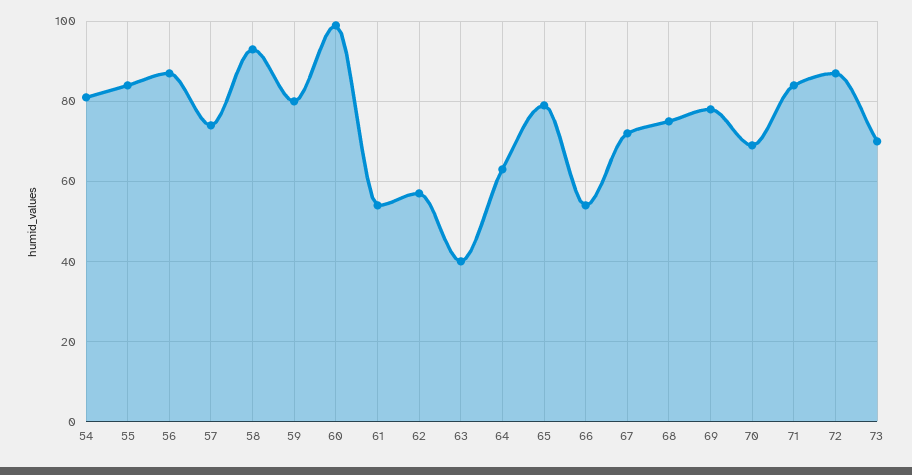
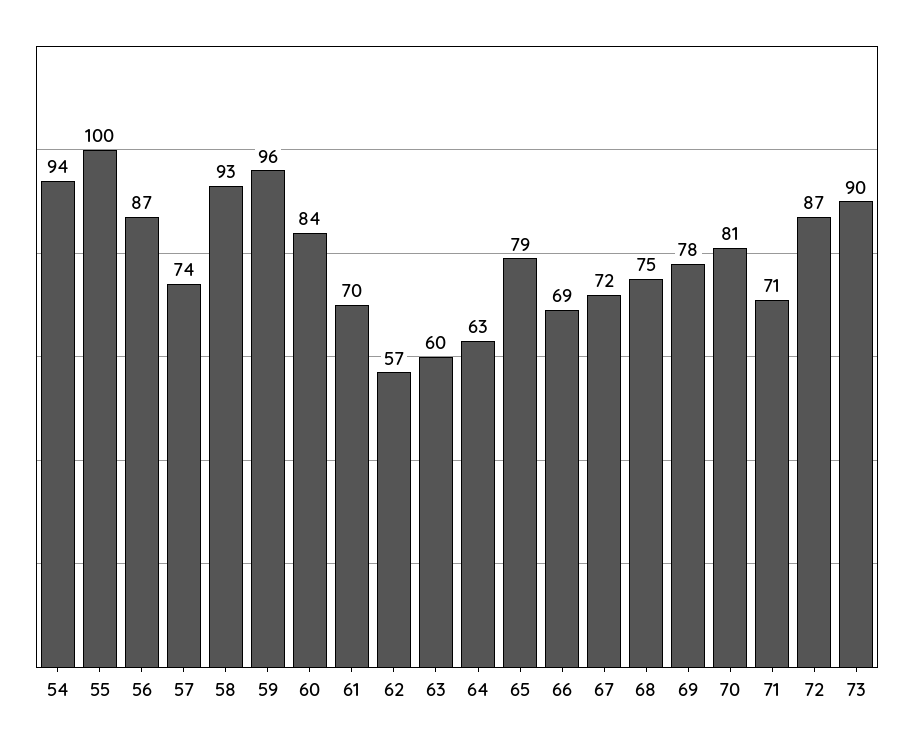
54: 80 -> 94
55: 85 -> 100
59: 80 -> 96
60: 100 -> 84
61: 55 -> 70
63: 40 -> 60
66: 55 -> 69
70: 70 -> 81
71: 85 -> 71
73: 70 -> 90

